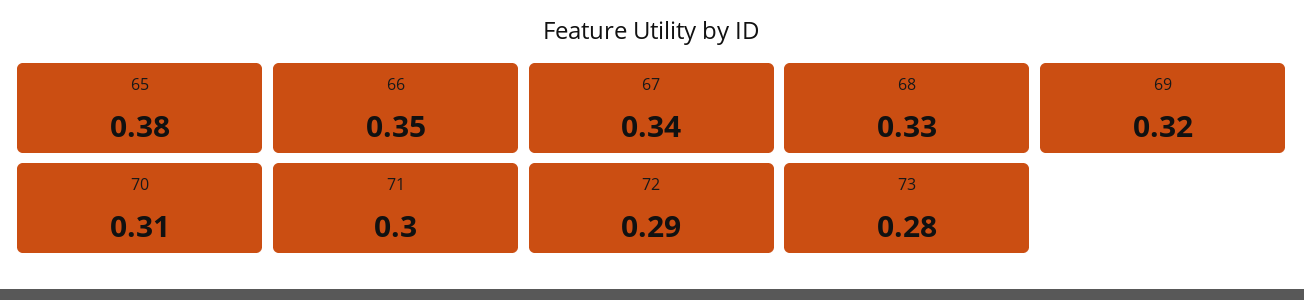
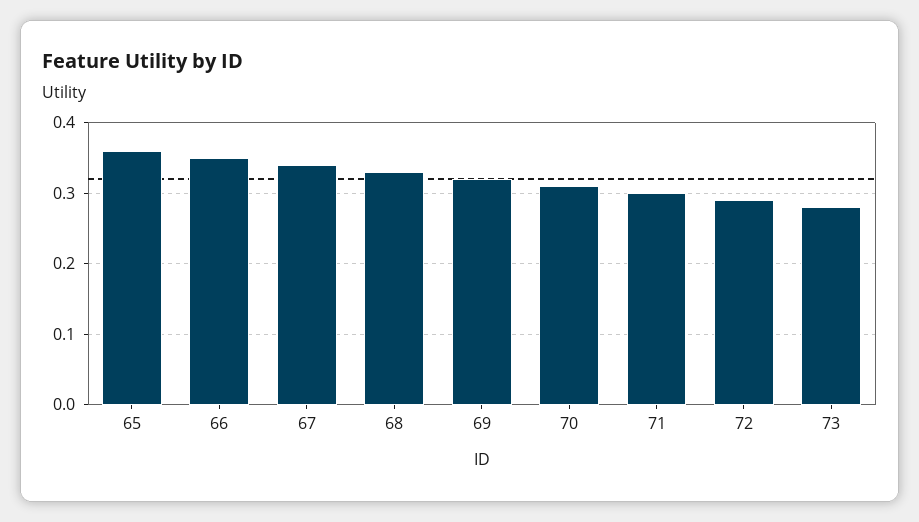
65: 0.38 -> 0.36

